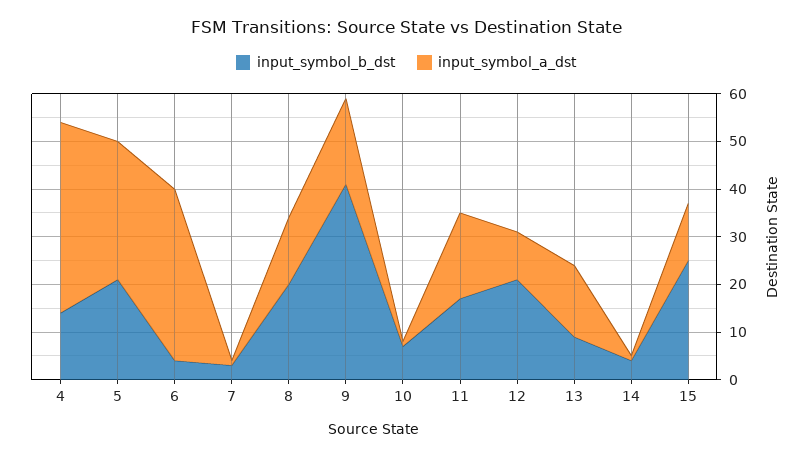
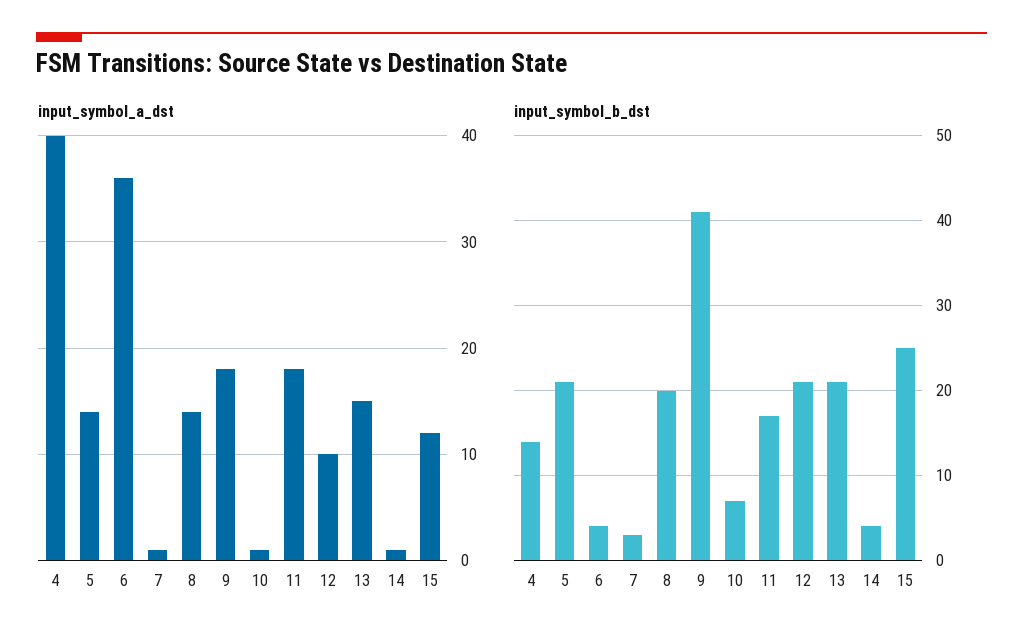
input_symbol_a_dst, 5: 30 -> 14
input_symbol_b_dst, 13: 10 -> 21

